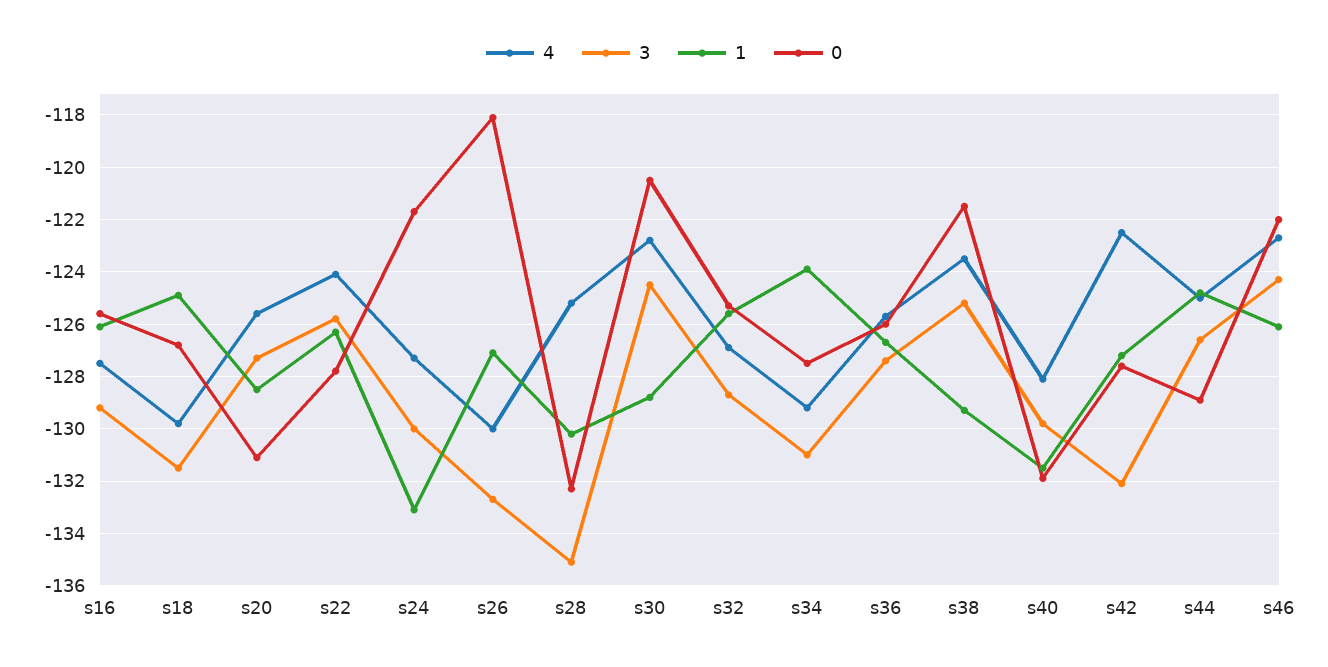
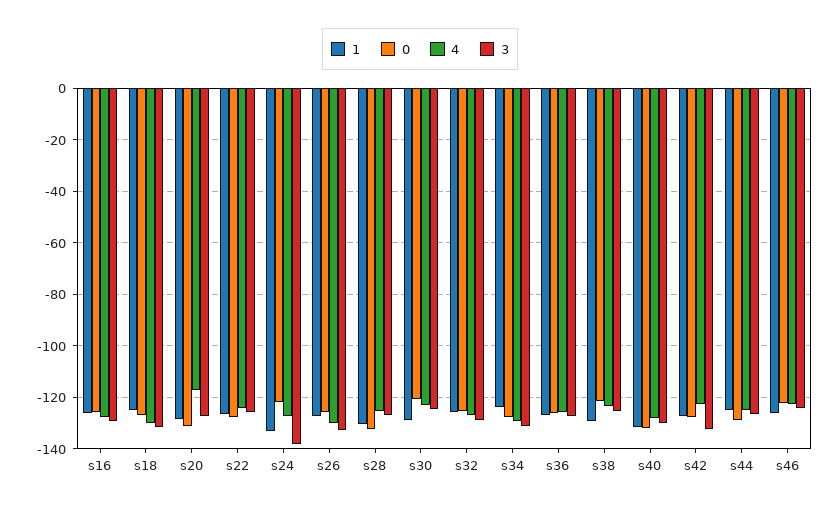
4, s20: -125.5 -> -117.5
3, s24: -130 -> -137.5
0, s26: -118 -> -125
3, s28: -135 -> -127.5

